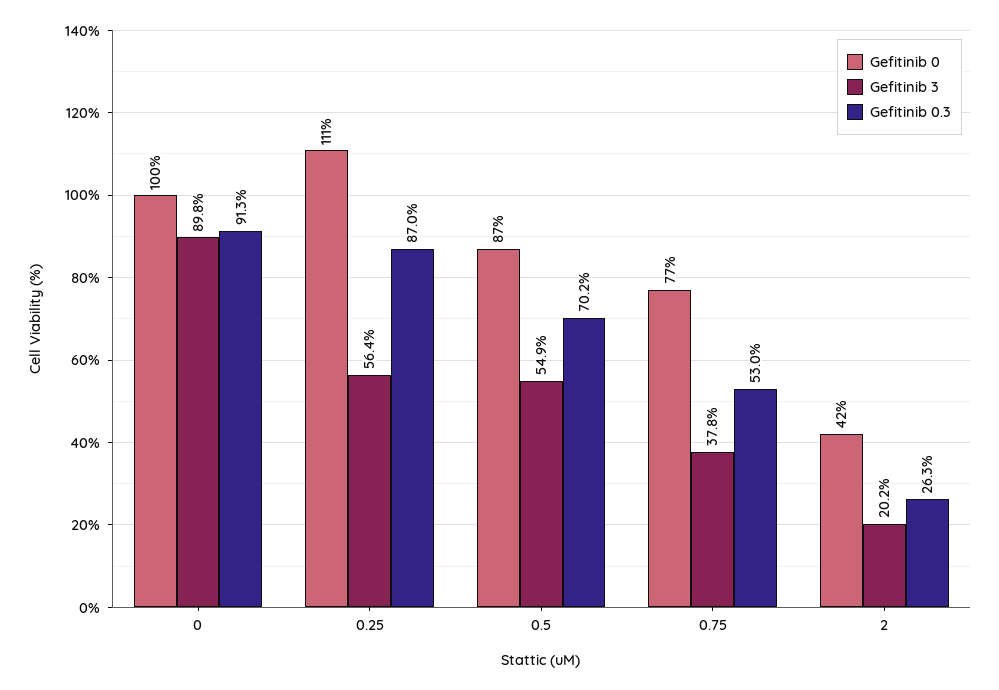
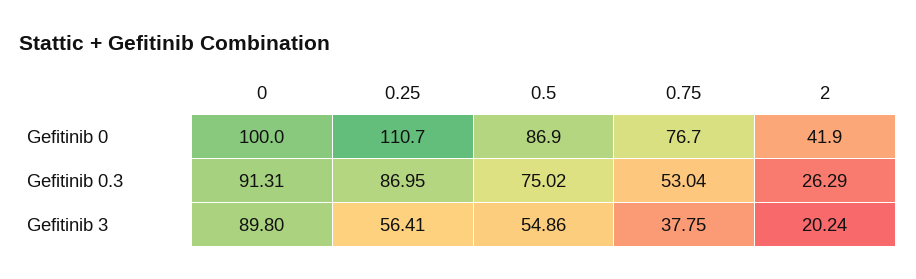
Gefitinib 0.3, 0.5: 70.2 -> 75.02

